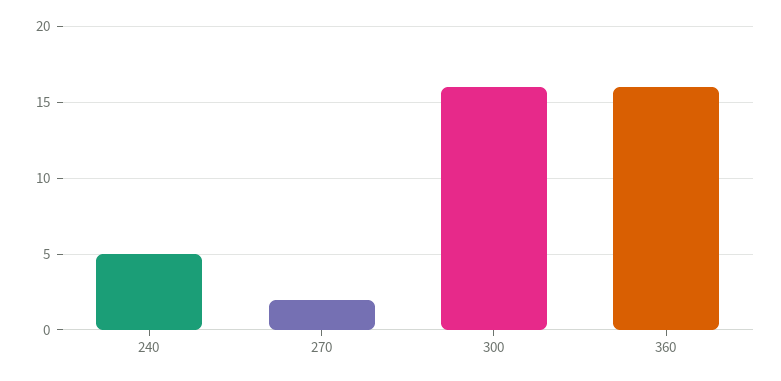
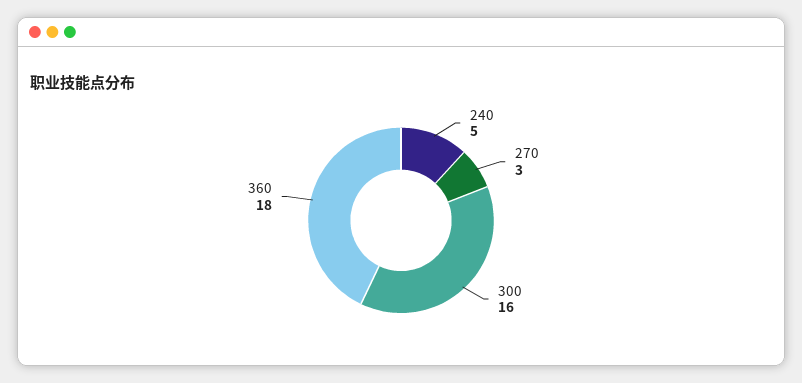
270: 2 -> 3
360: 16 -> 18

